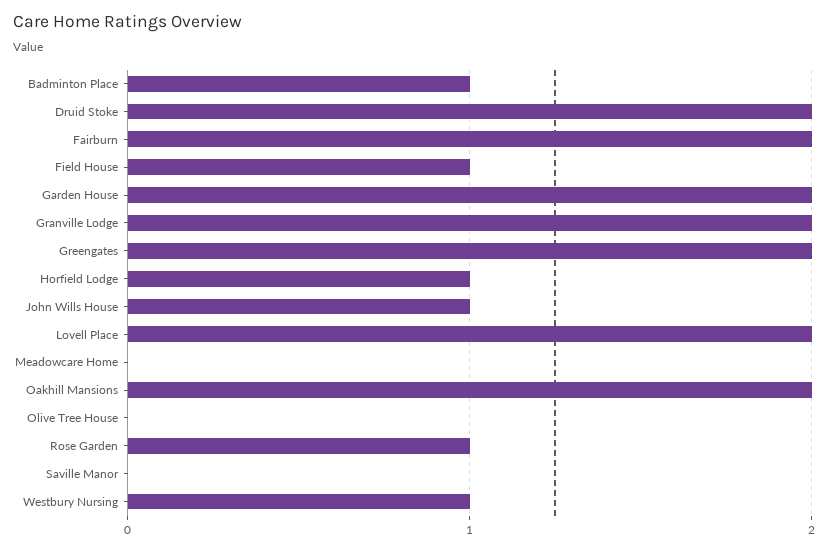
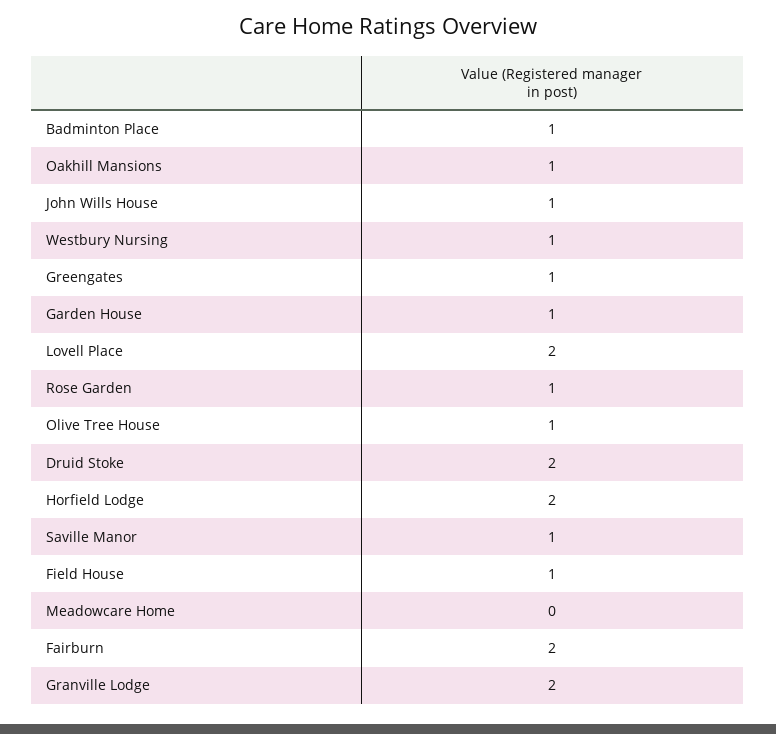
Garden House: 2 -> 1
Greengates: 2 -> 1
Horfield Lodge: 1 -> 2
Oakhill Mansions: 2 -> 1
Olive Tree House: 0 -> 1
Saville Manor: 0 -> 1

